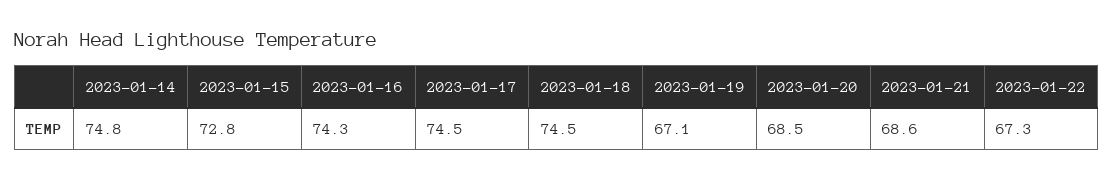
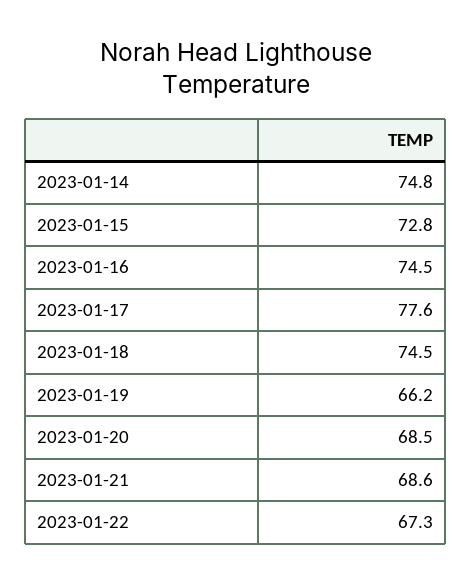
2023-01-16: 74.3 -> 74.5
2023-01-17: 74.5 -> 77.6
2023-01-19: 67.1 -> 66.2

